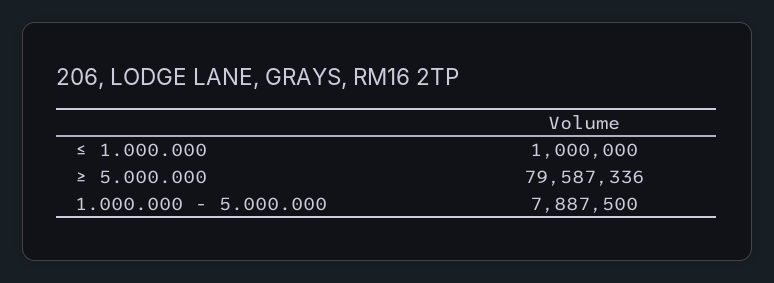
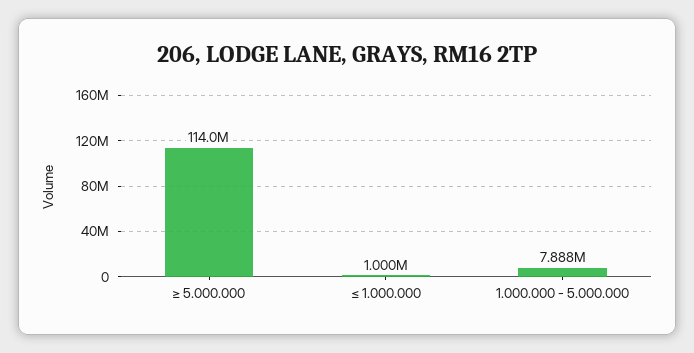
≥ 5.000.000: 79587336 -> 114000000

